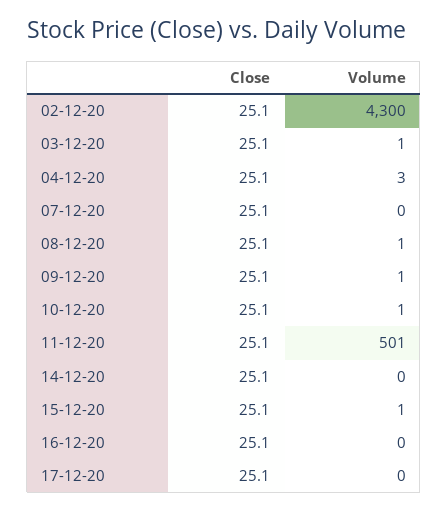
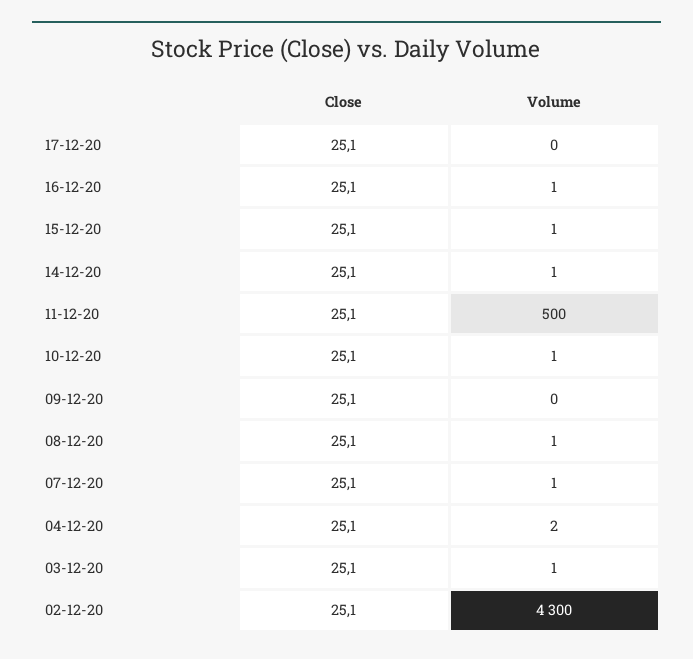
Volume, 04-12-20: 3 -> 2
Volume, 07-12-20: 0 -> 1
Volume, 09-12-20: 1 -> 0
Volume, 11-12-20: 501 -> 500
Volume, 14-12-20: 0 -> 1
Volume, 16-12-20: 0 -> 1

